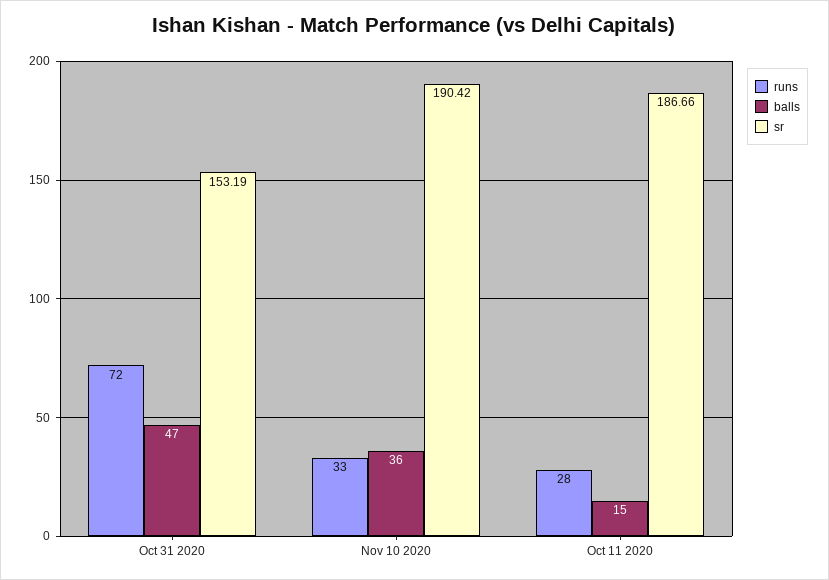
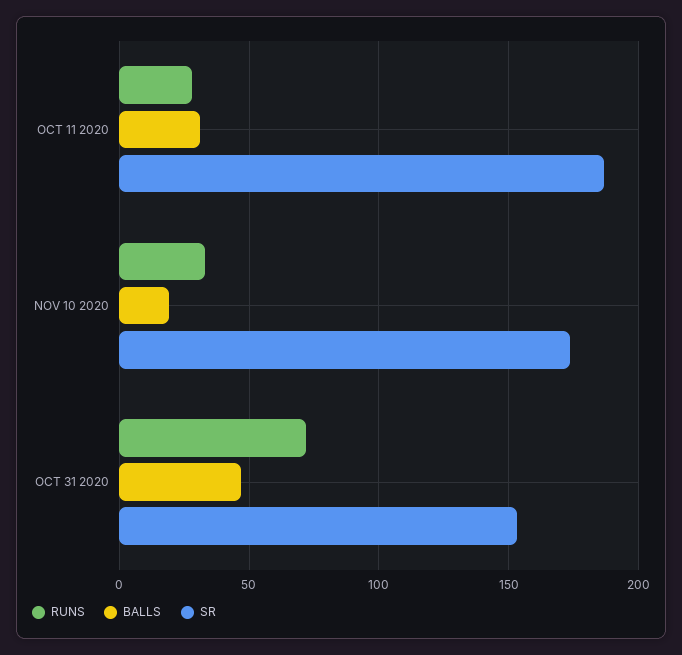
balls, Nov 10 2020: 36 -> 20
sr, Nov 10 2020: 190.42 -> 175
balls, Oct 11 2020: 15 -> 30

